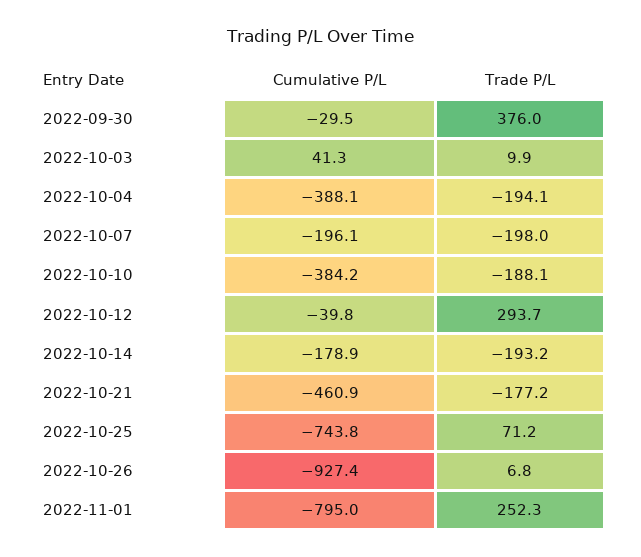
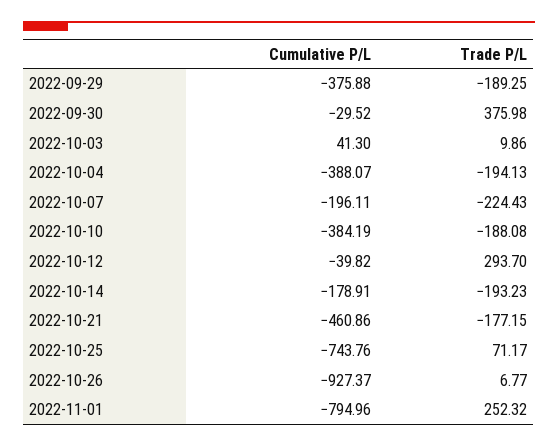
Trade P/L, 2022-10-07: -198 -> -224.43
Cumulative P/L, 2022-09-29: none -> -375.88
Trade P/L, 2022-09-29: none -> -189.25

